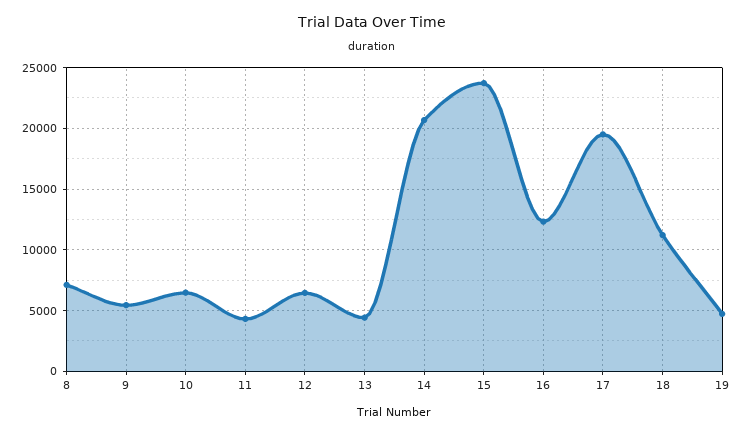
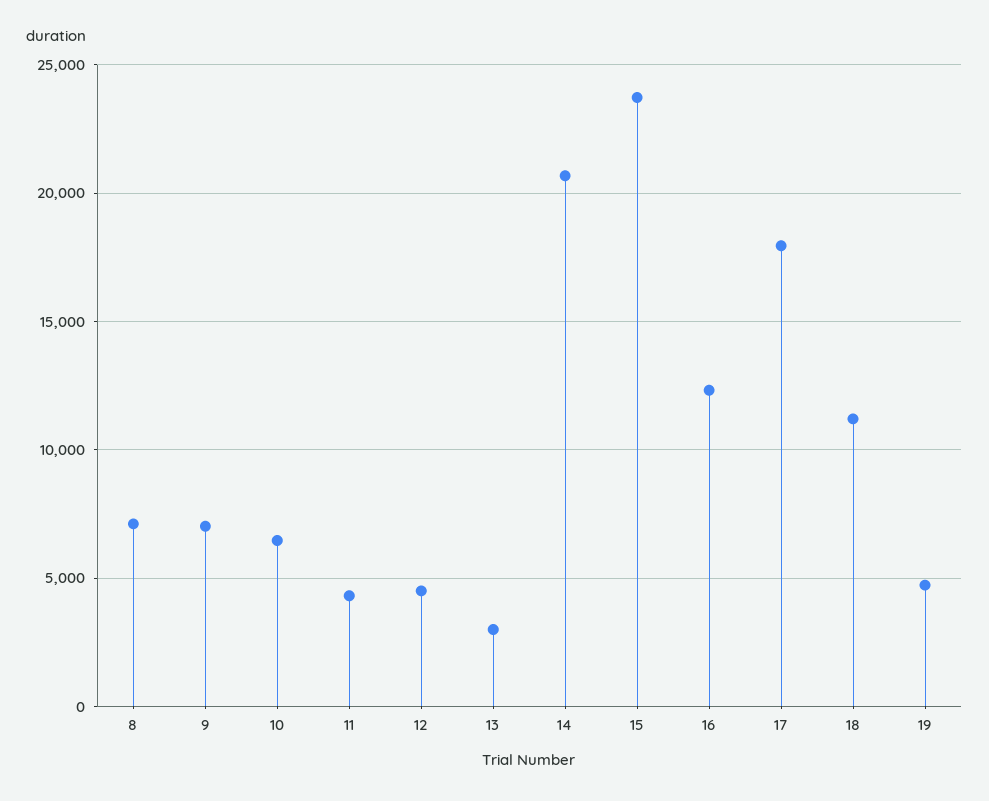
9: 5500 -> 7000
12: 6500 -> 4500
13: 4500 -> 3000
17: 19500 -> 18000

